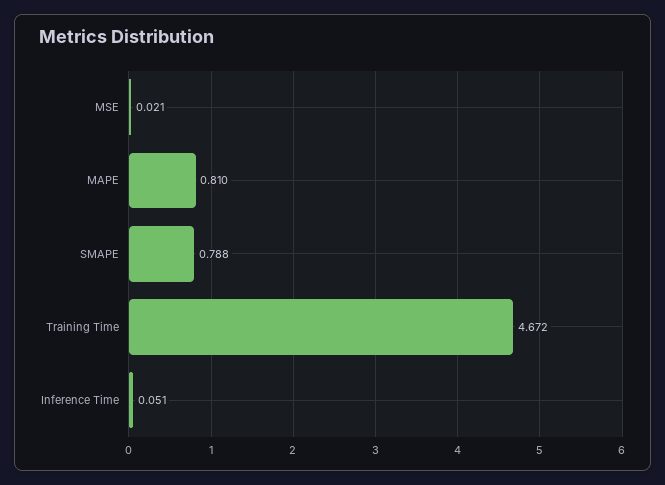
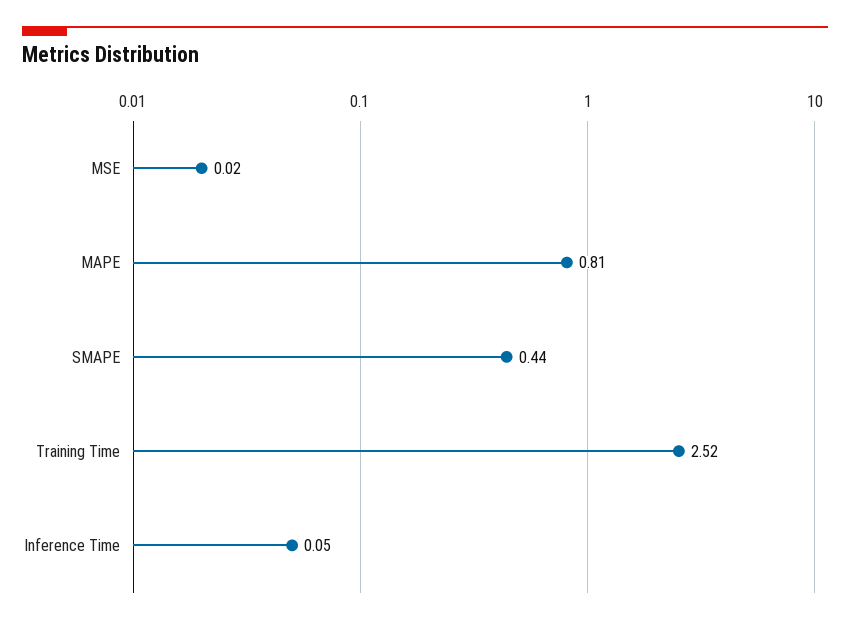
SMAPE: 0.788 -> 0.44
Training Time: 4.672 -> 2.52

